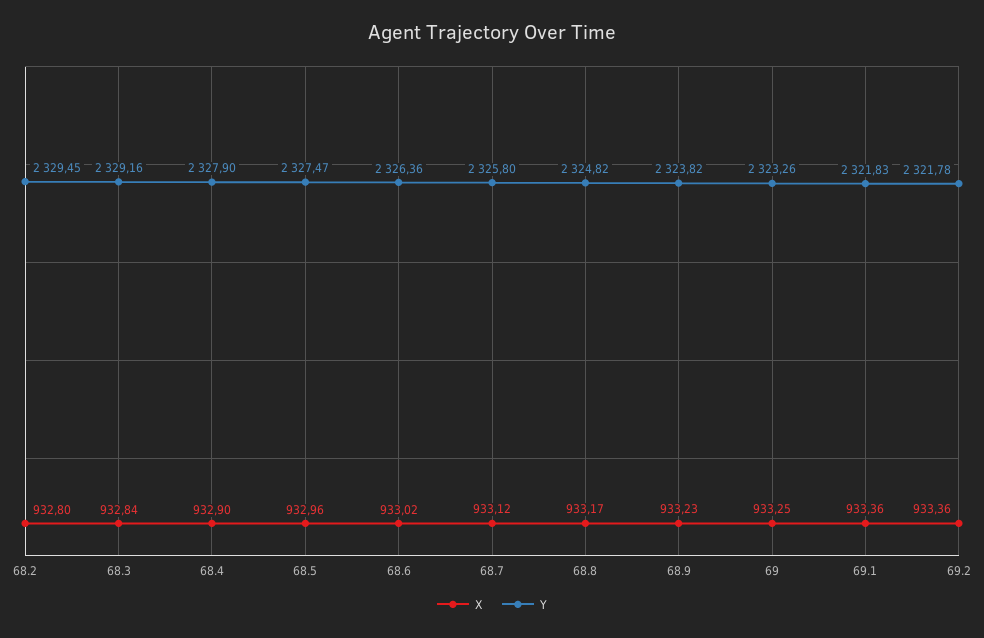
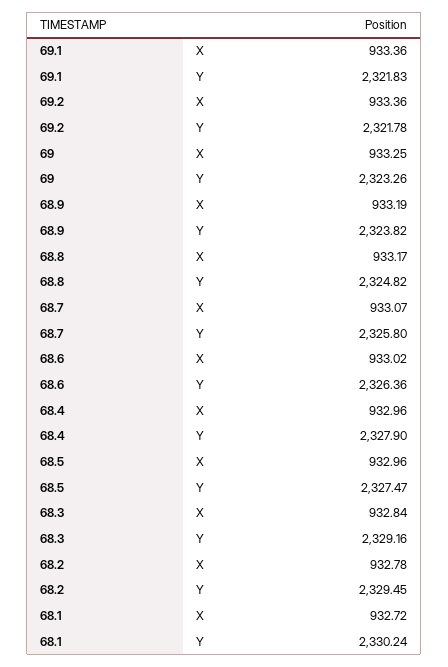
X, 68.2: 932.8 -> 932.78
X, 68.4: 932.9 -> 932.96
X, 68.7: 933.12 -> 933.07
X, 68.9: 933.23 -> 933.19
X, 68.1: none -> 932.72
Y, 68.1: none -> 2330.24

